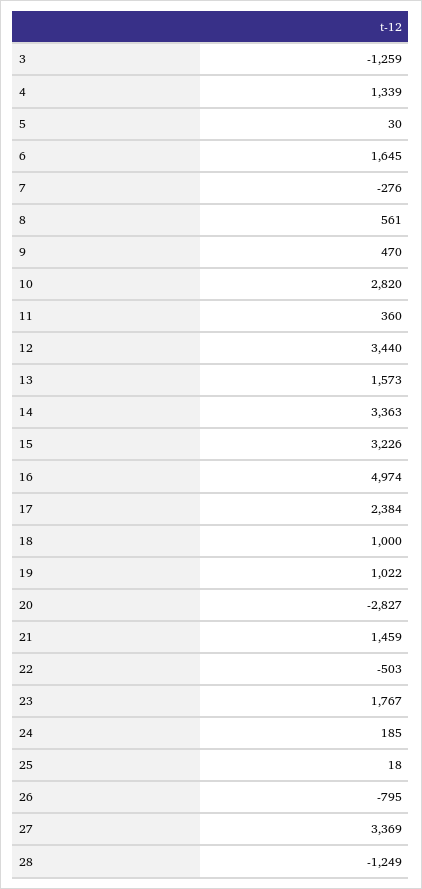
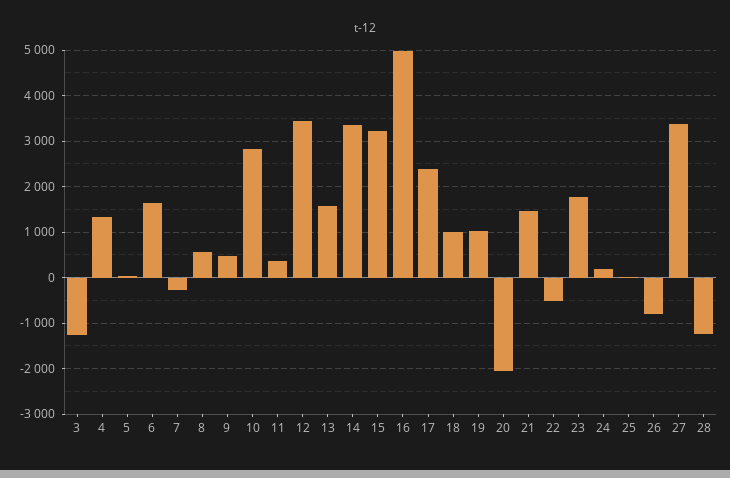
20: -2827 -> -2000

